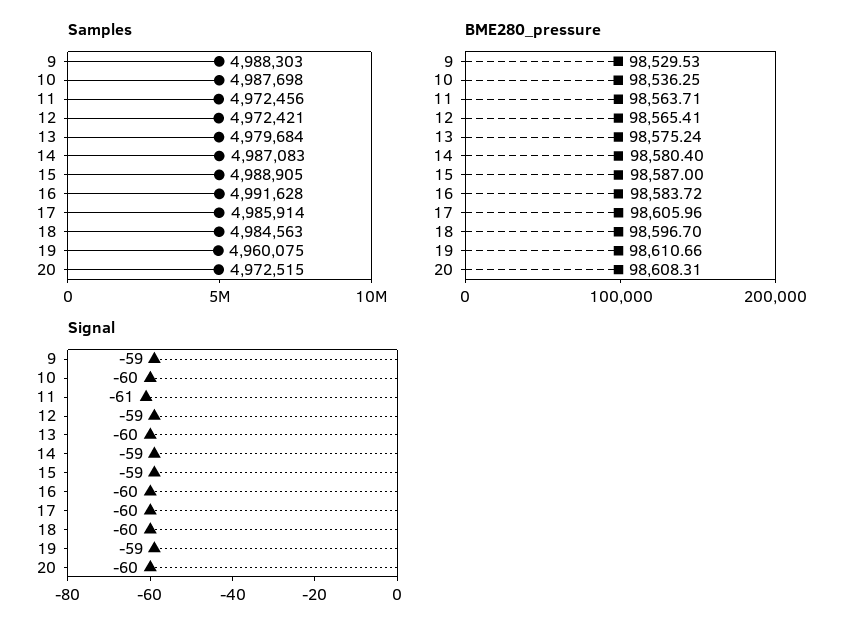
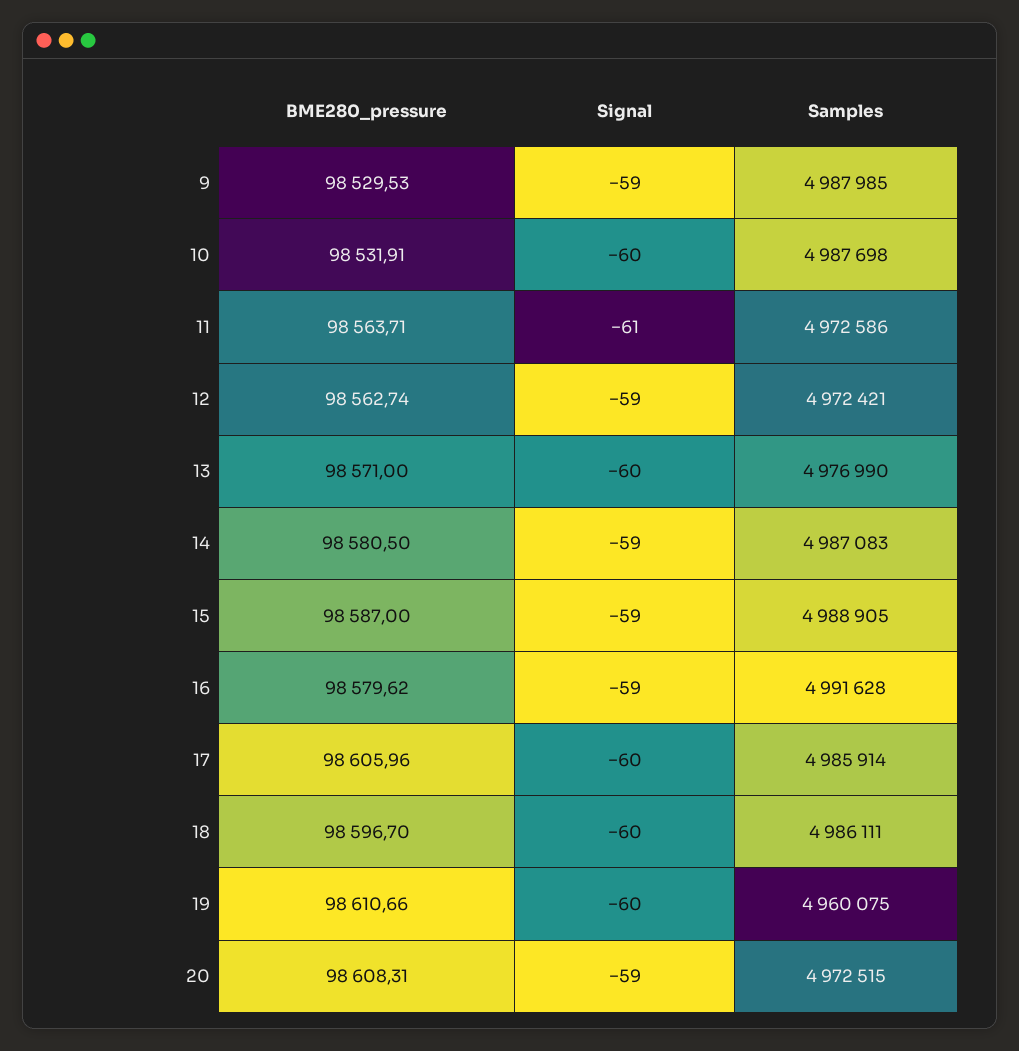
Samples, 9: 4988303 -> 4987985
Samples, 11: 4972456 -> 4972586
Samples, 13: 4979684 -> 4976990
Samples, 18: 4984563 -> 4986111
BME280_pressure, 10: 98536.25 -> 98531.91
BME280_pressure, 12: 98565.41 -> 98562.74
BME280_pressure, 13: 98575.24 -> 98571
BME280_pressure, 14: 98580.4 -> 98580.5
BME280_pressure, 16: 98583.72 -> 98579.62
Signal, 16: -60 -> -59
Signal, 19: -59 -> -60
Signal, 20: -60 -> -59

